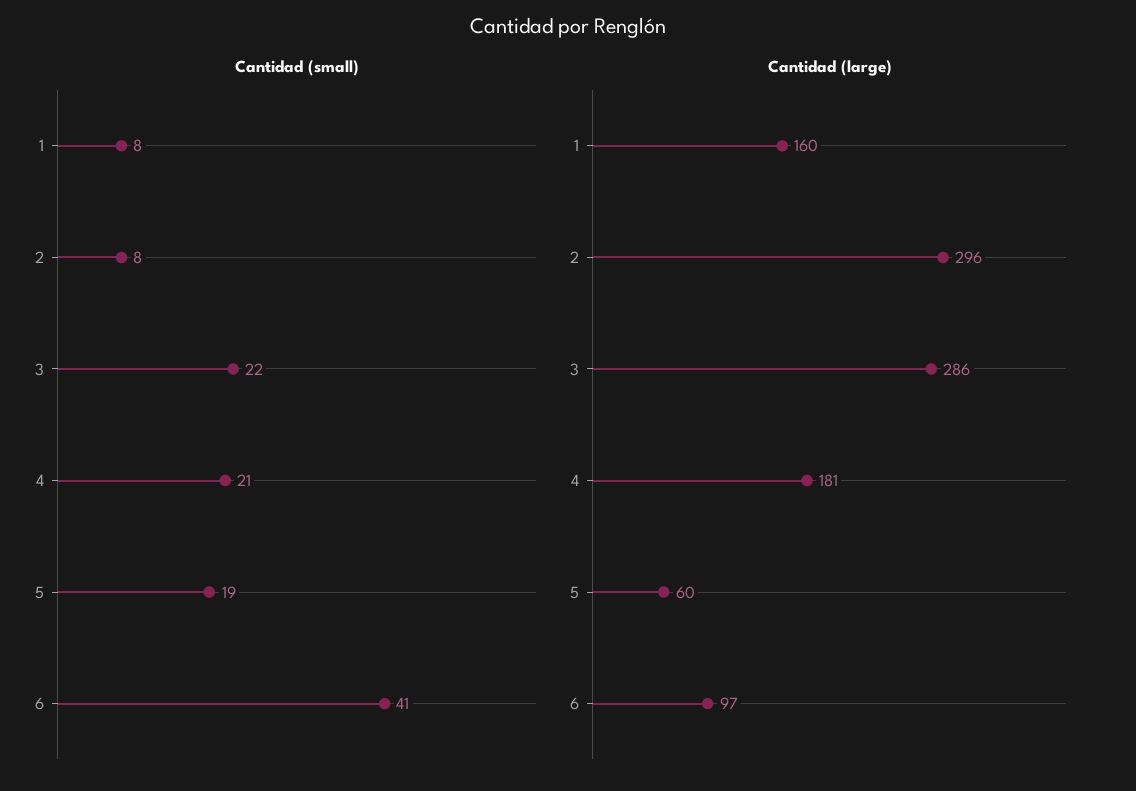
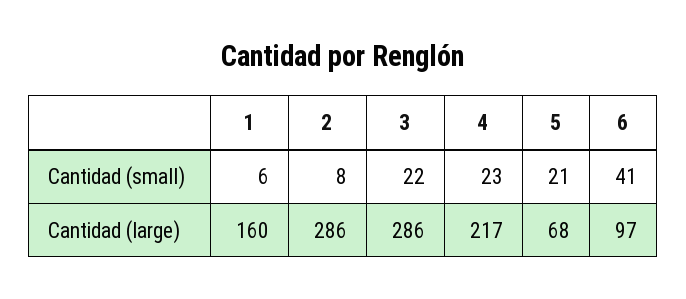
Cantidad (small), 1: 8 -> 6
Cantidad (small), 4: 21 -> 23
Cantidad (small), 5: 19 -> 21
Cantidad (large), 2: 296 -> 286
Cantidad (large), 4: 181 -> 217
Cantidad (large), 5: 60 -> 68

